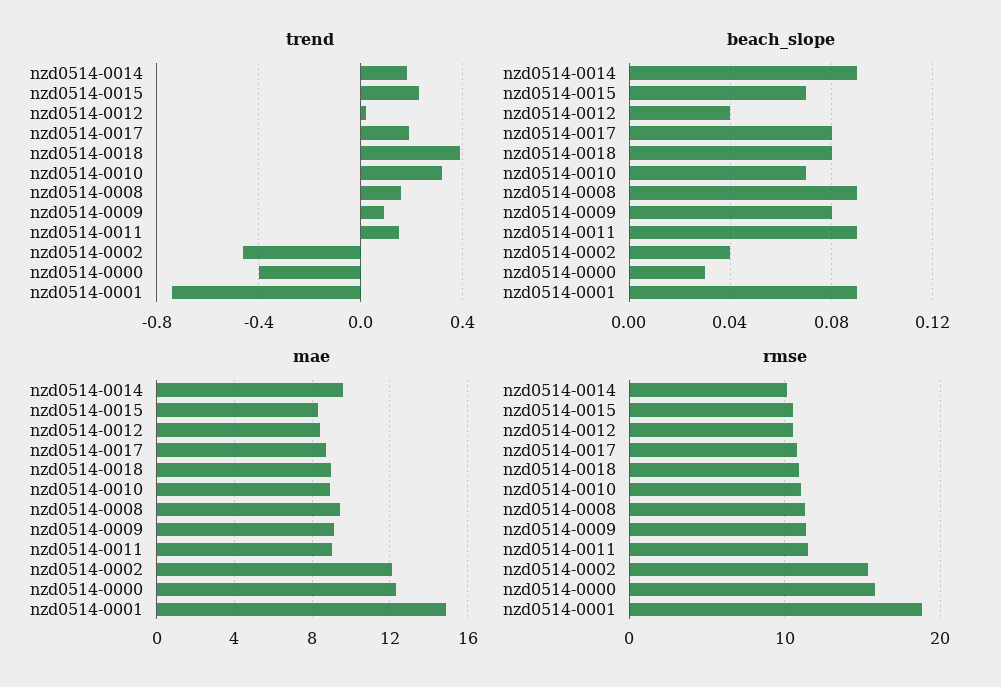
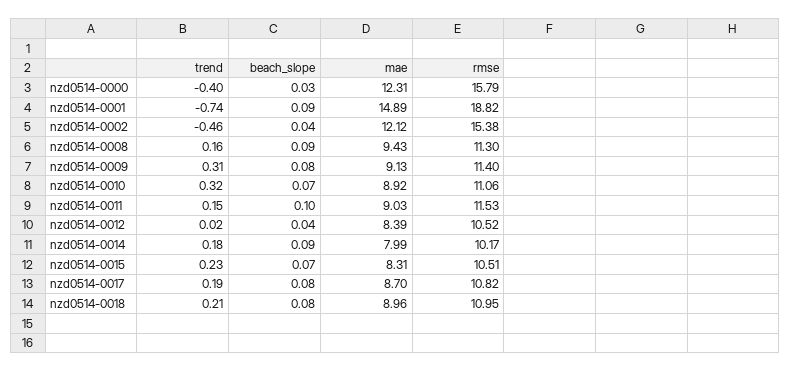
trend, nzd0514-0018: 0.4 -> 0.21
trend, nzd0514-0009: 0.1 -> 0.31
beach_slope, nzd0514-0011: 0.09 -> 0.1
mae, nzd0514-0014: 9.5 -> 7.99

